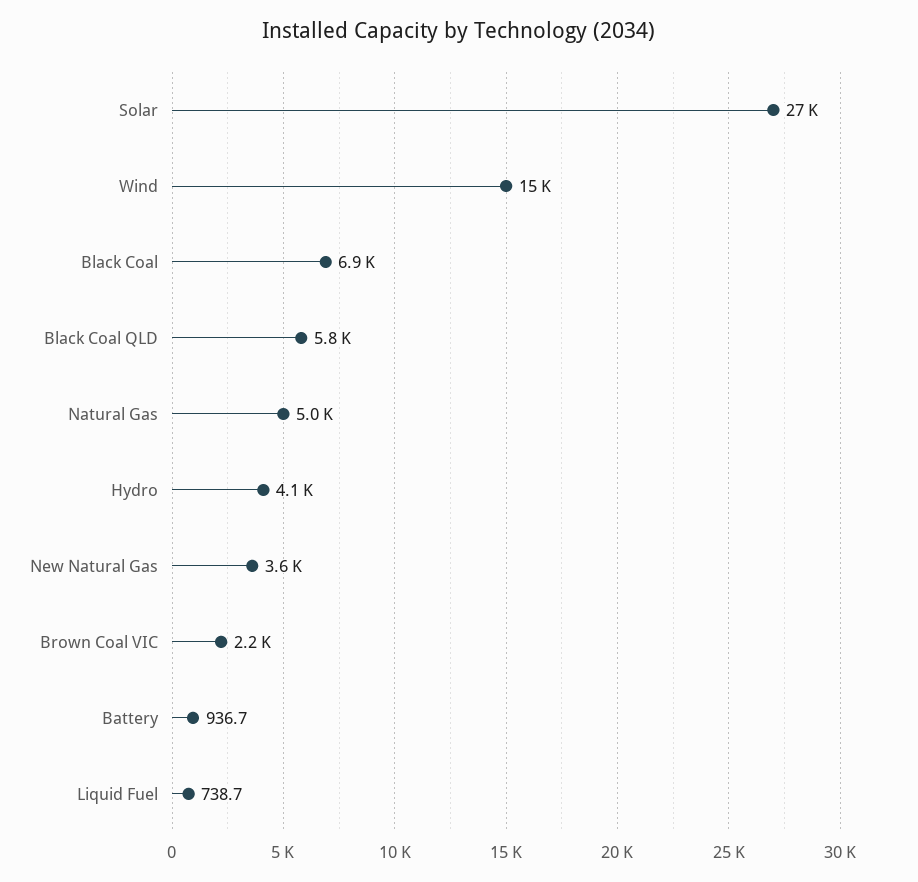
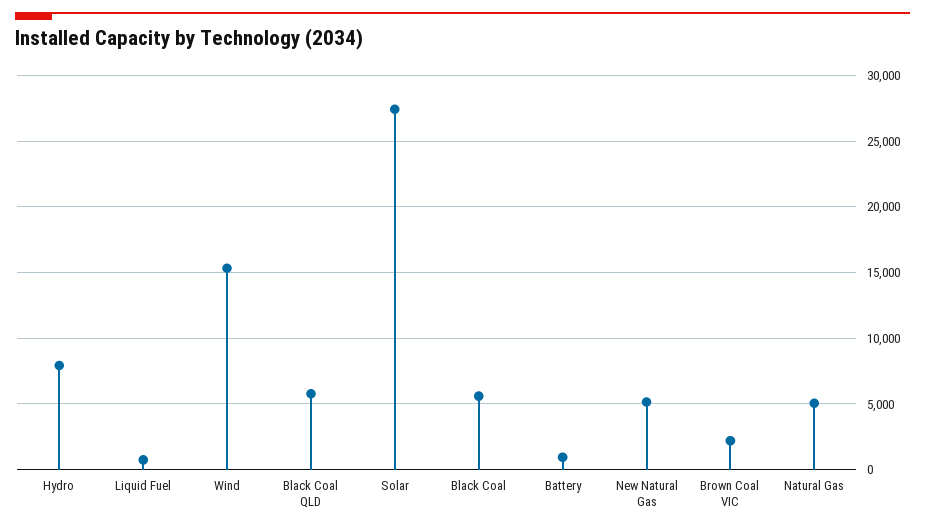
Black Coal: 6900 -> 5500
Hydro: 4100 -> 8000
New Natural Gas: 3600 -> 5000

